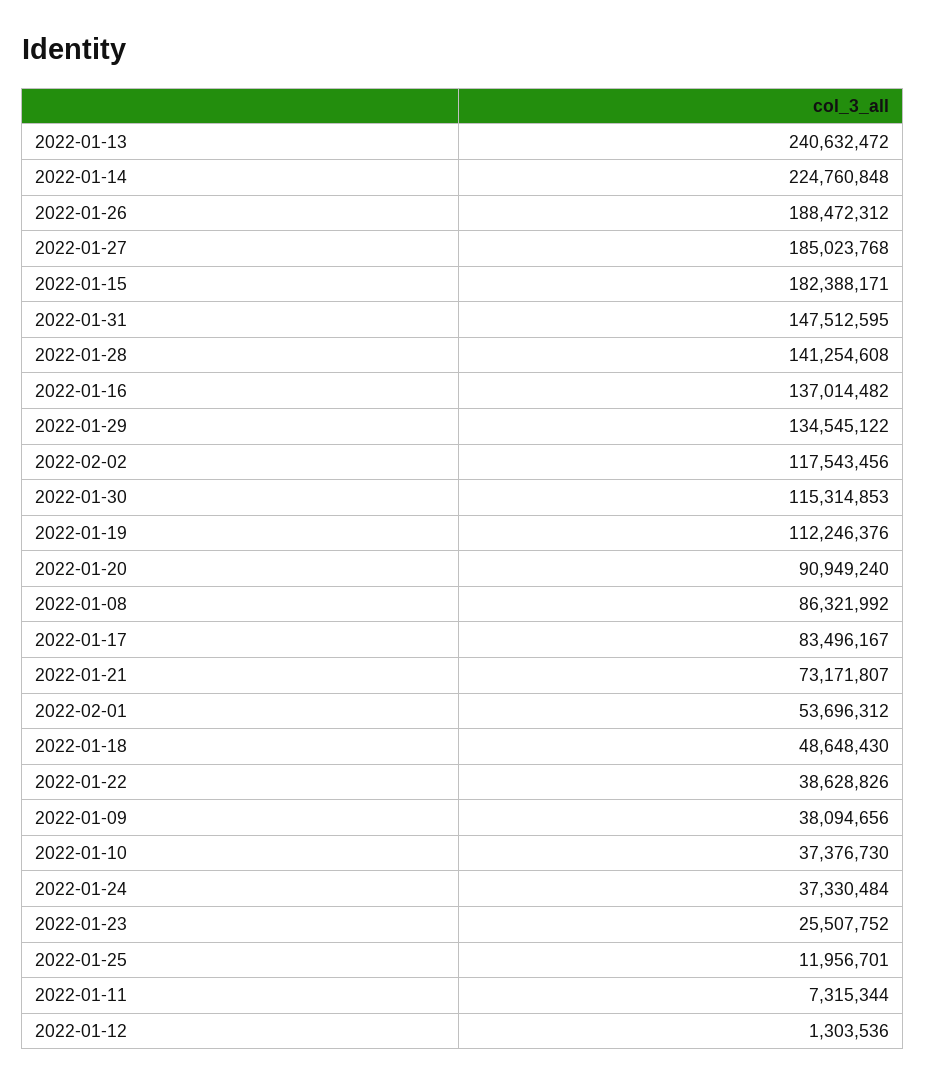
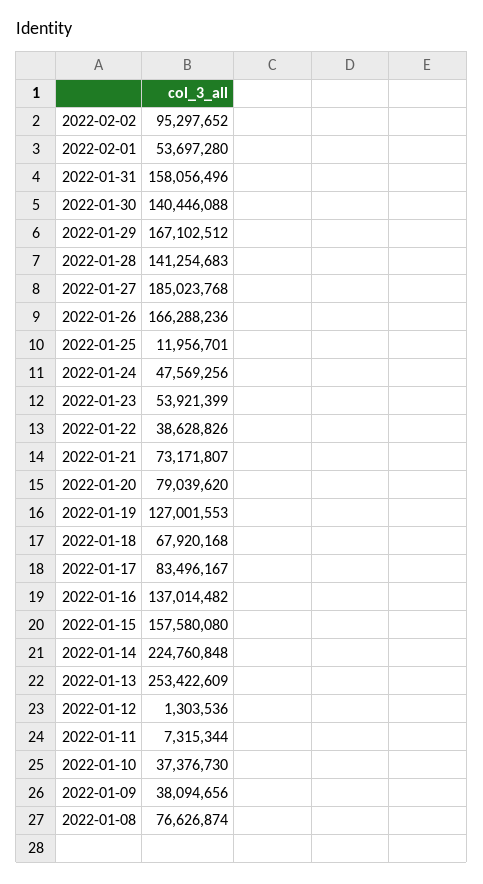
2022-01-13: 240632472 -> 253422609
2022-01-26: 188472312 -> 166288236
2022-01-15: 182388171 -> 157580080
2022-01-31: 147512595 -> 158056496
2022-01-28: 141254608 -> 141254683
2022-01-29: 134545122 -> 167102512
2022-02-02: 117543456 -> 95297652
2022-01-30: 115314853 -> 140446088
2022-01-19: 112246376 -> 127001553
2022-01-20: 90949240 -> 79039620
2022-01-08: 86321992 -> 76626874
2022-02-01: 53696312 -> 53697280
2022-01-18: 48648430 -> 67920168
2022-01-24: 37330484 -> 47569256
2022-01-23: 25507752 -> 53921399

